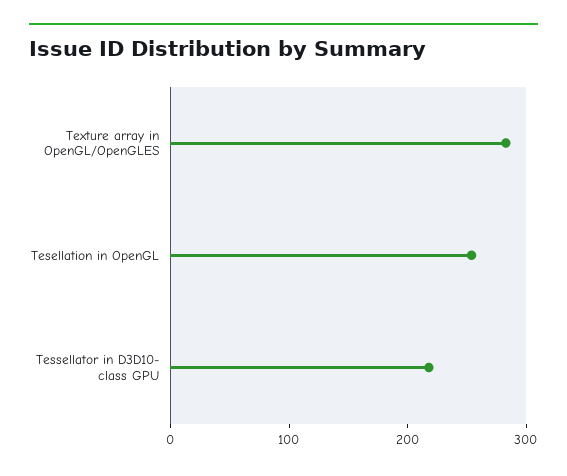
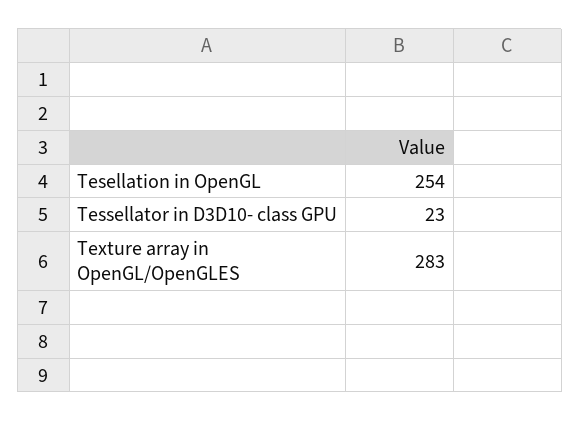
Tessellator in D3D10- class GPU: 220 -> 23

